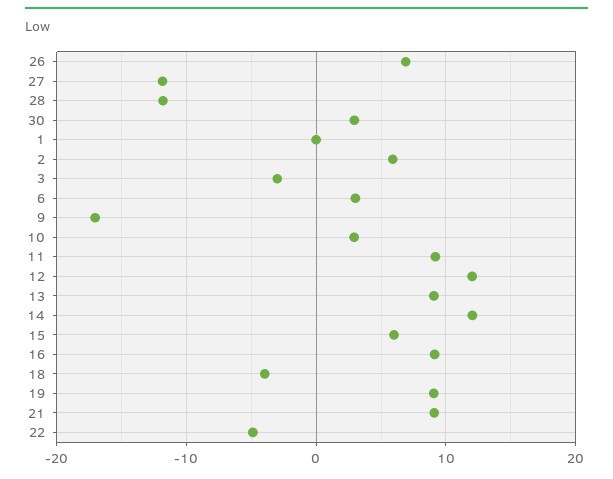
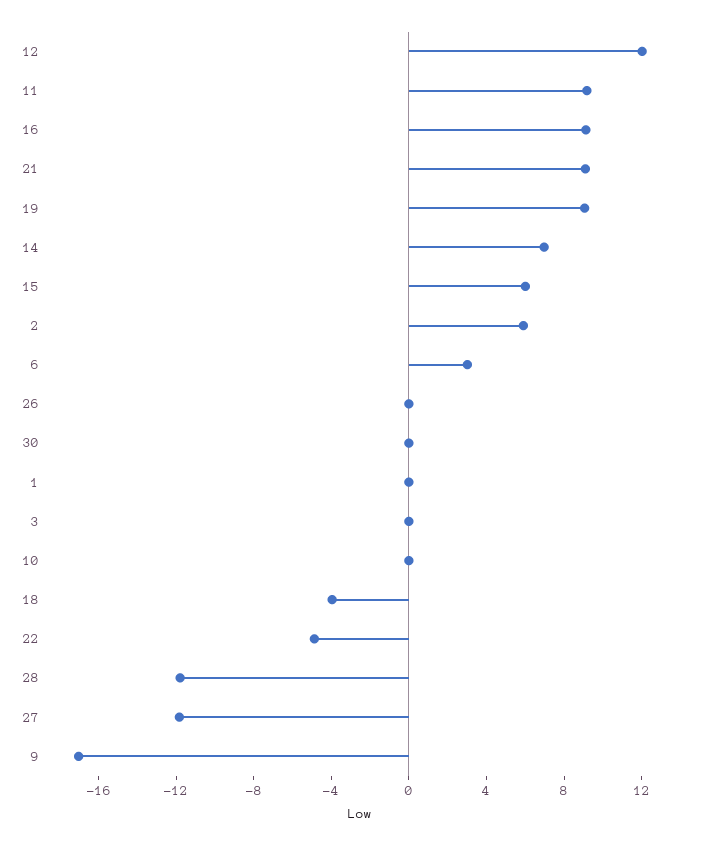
26: 7 -> 0
30: 3 -> 0
3: -3 -> 0
10: 3 -> 0
13: 9 -> none
14: 12 -> 7

